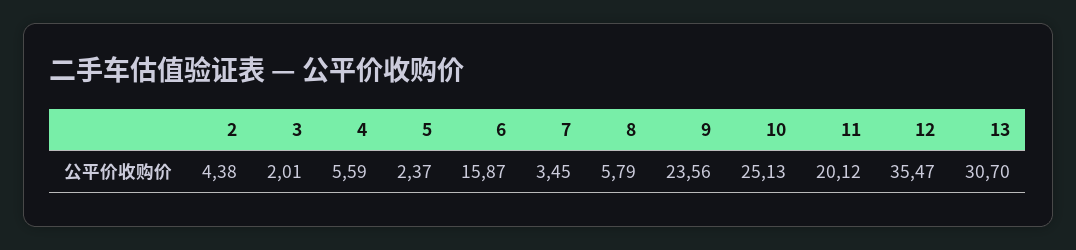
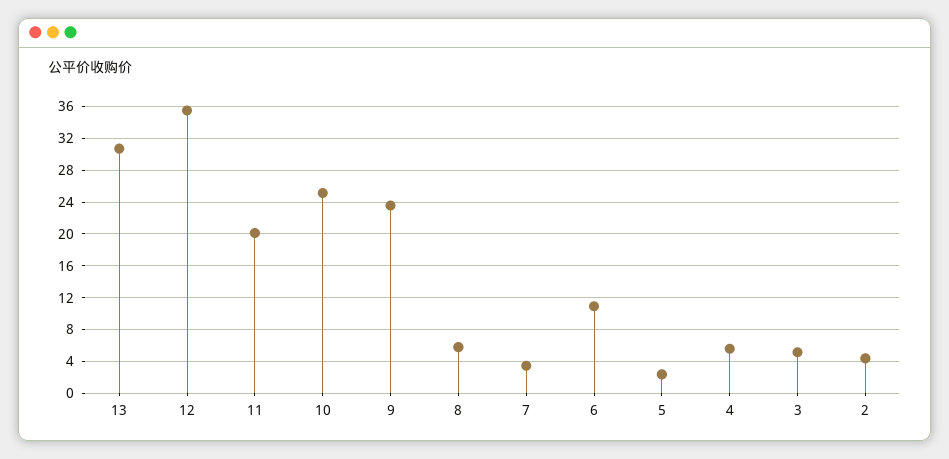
3: 2.01 -> 5
6: 15.87 -> 11

